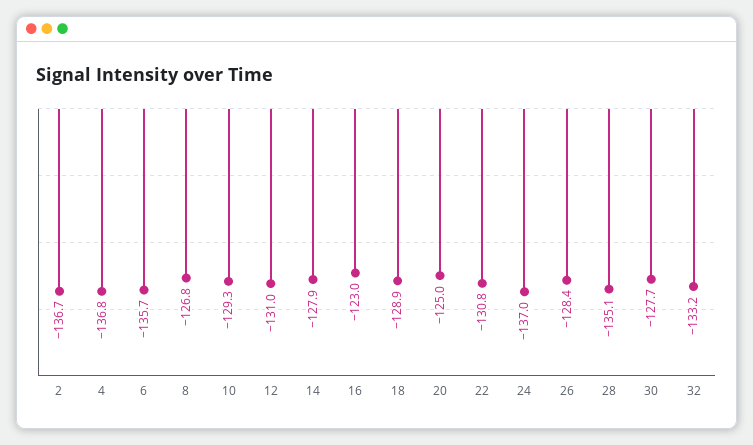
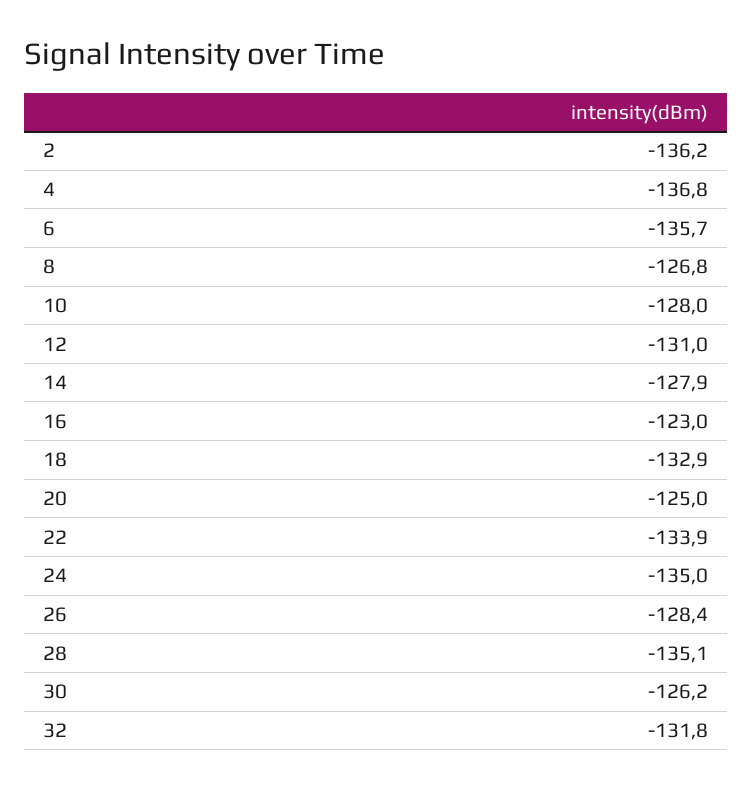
2: -136.7 -> -136.2
10: -129.3 -> -128
18: -128.9 -> -132.9
22: -130.8 -> -133.9
24: -137 -> -135
30: -127.7 -> -126.2
32: -133.2 -> -131.8

